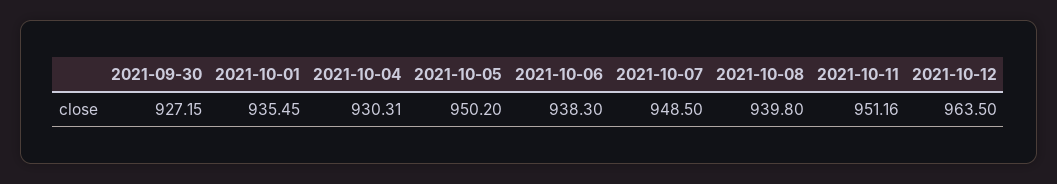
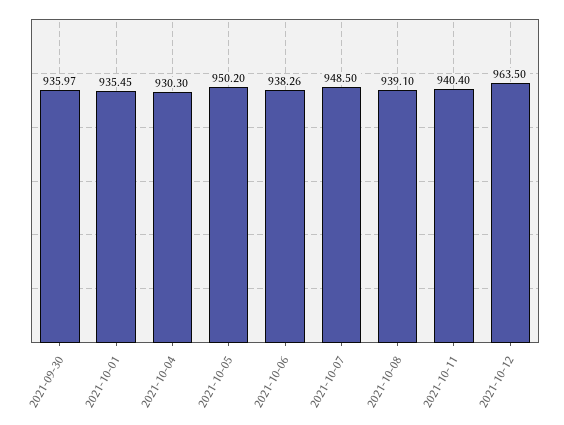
2021-09-30: 927.15 -> 935.97
2021-10-04: 930.31 -> 930.3
2021-10-06: 938.3 -> 938.26
2021-10-08: 939.8 -> 939.1
2021-10-11: 951.16 -> 940.4

